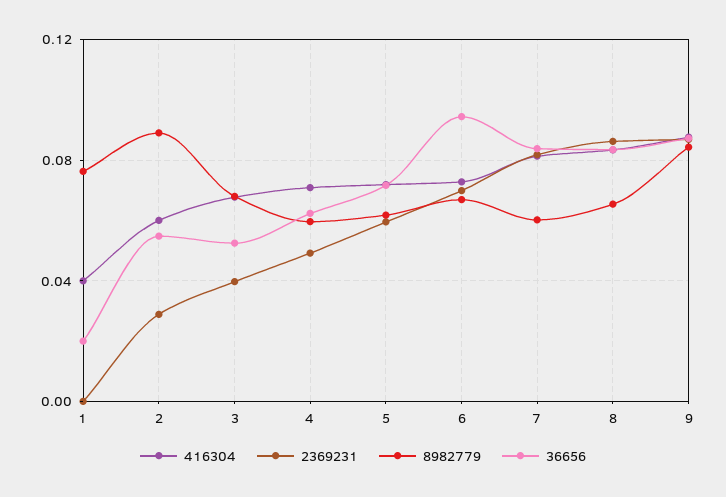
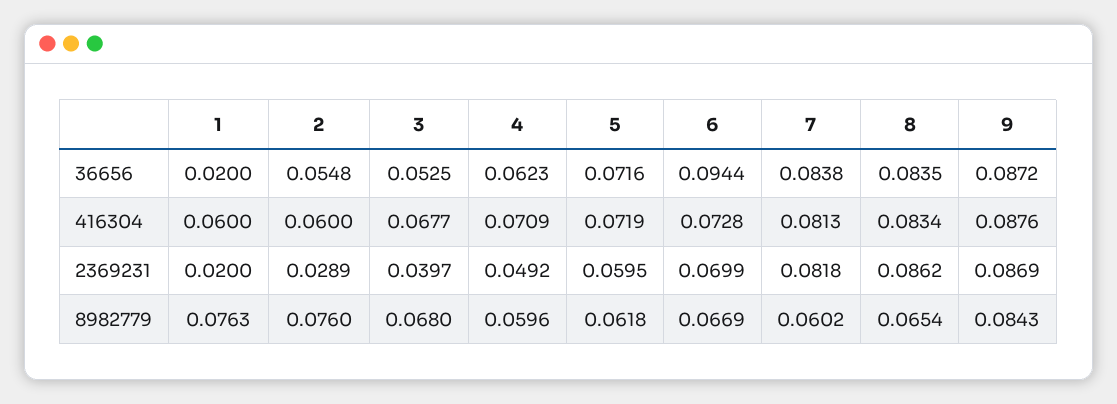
416304, 1: 0.04 -> 0.06
2369231, 1: 0 -> 0.02
8982779, 2: 0.09 -> 0.076

